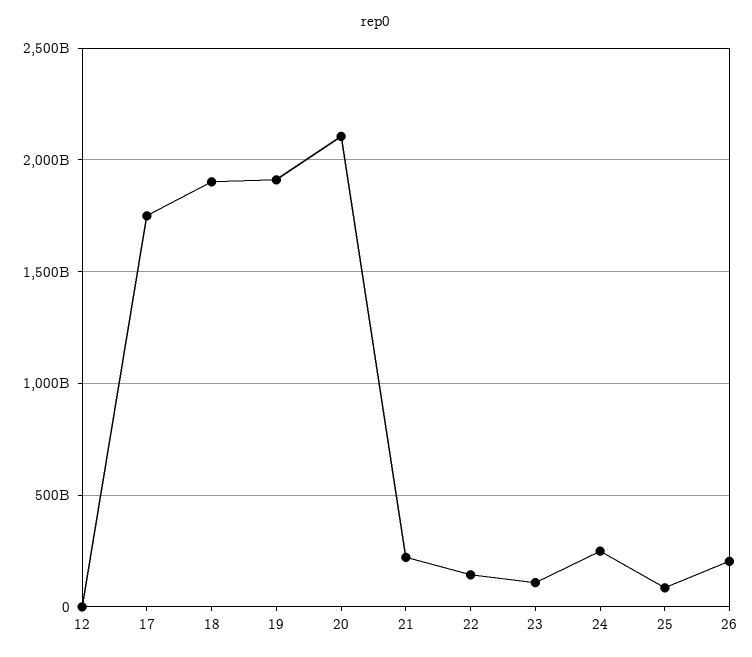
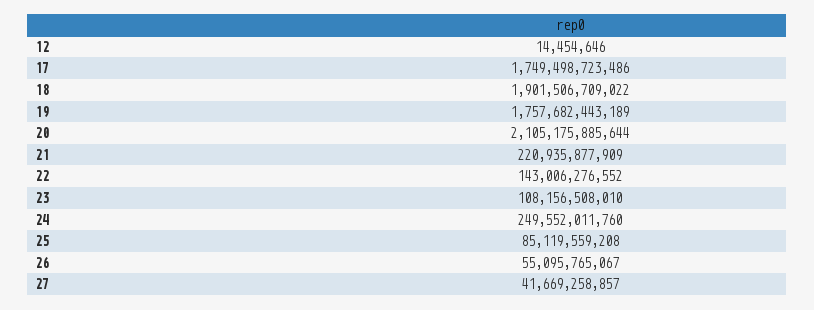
19: 1900000000000 -> 1757682443189
26: 200000000000 -> 55095765067
27: none -> 41669258857

